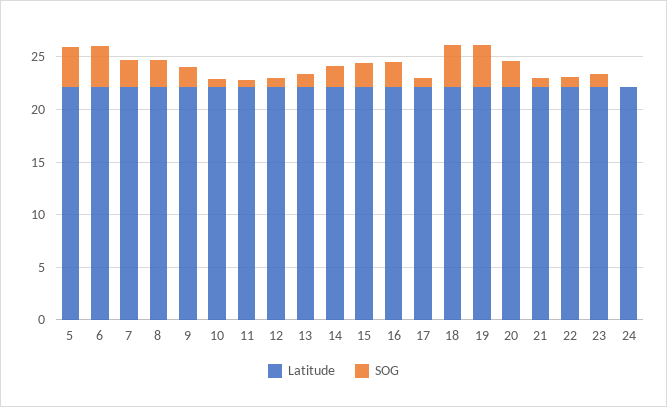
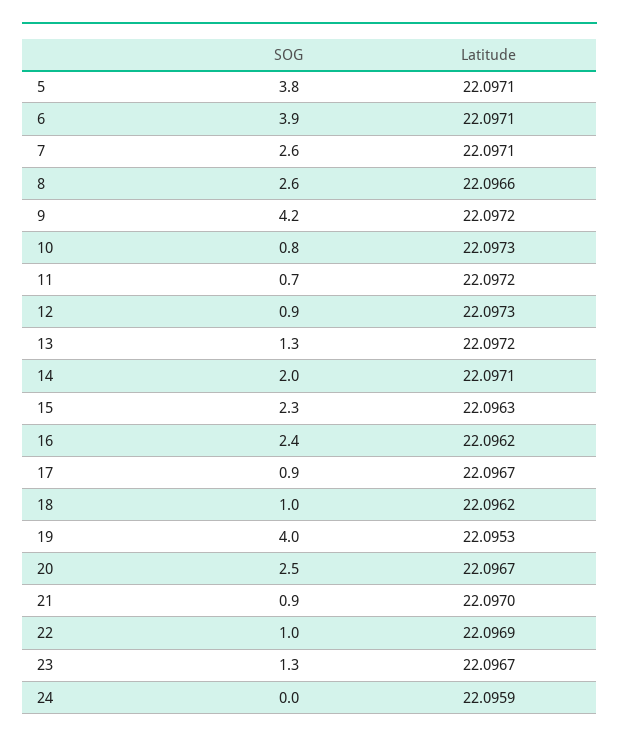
SOG, 9: 2 -> 4.2
SOG, 18: 4 -> 1

